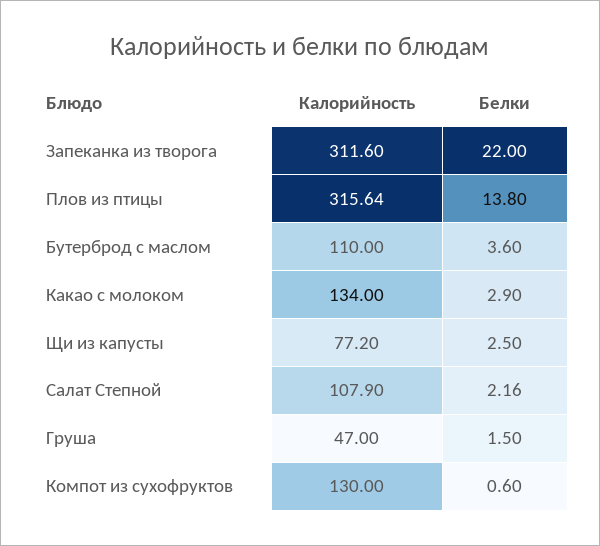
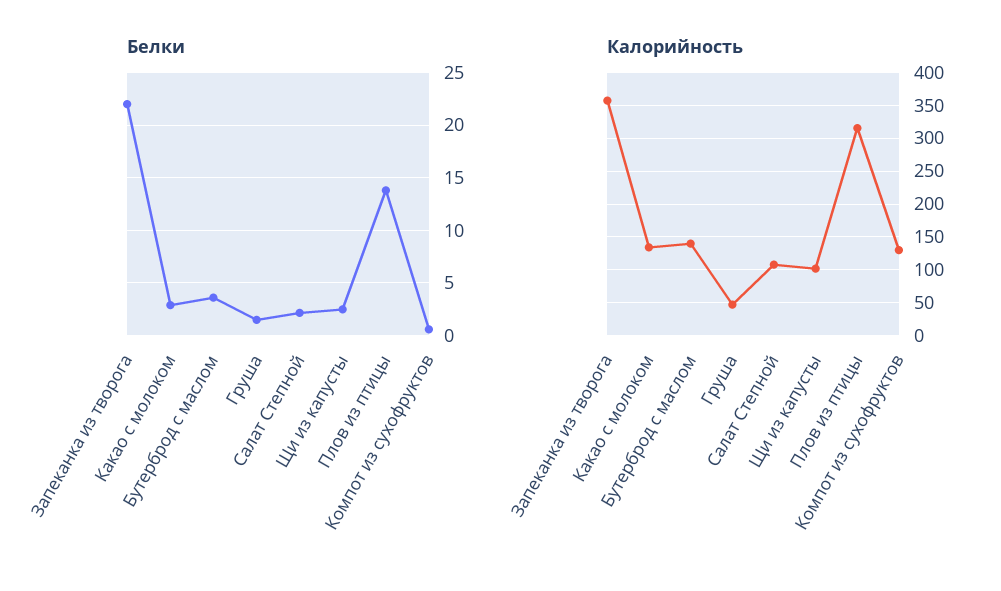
Калорийность, Запеканка из творога: 311.6 -> 360
Калорийность, Бутерброд с маслом: 110 -> 140
Калорийность, Щи из капусты: 77.2 -> 100

